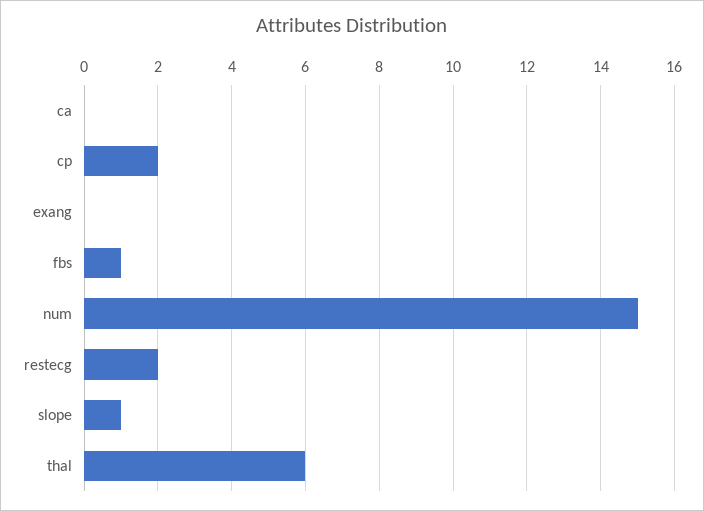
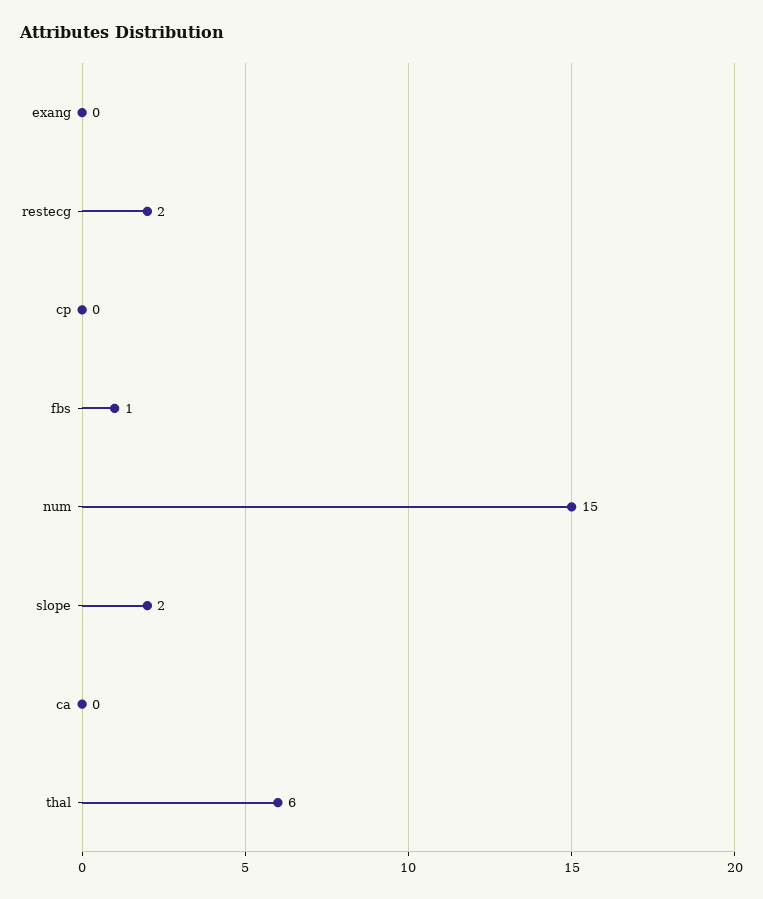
cp: 2 -> 0
slope: 1 -> 2

